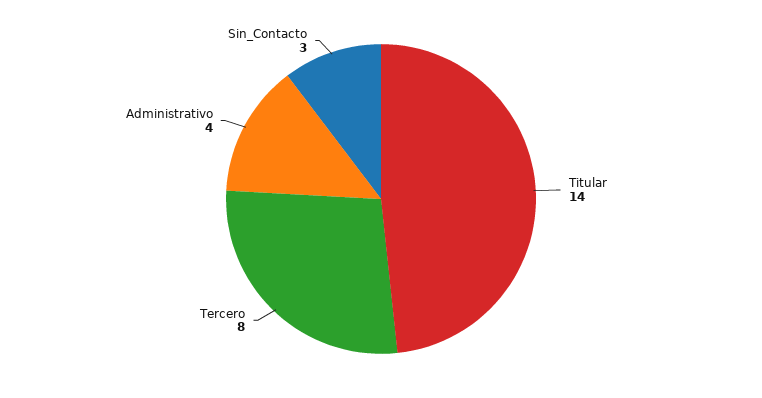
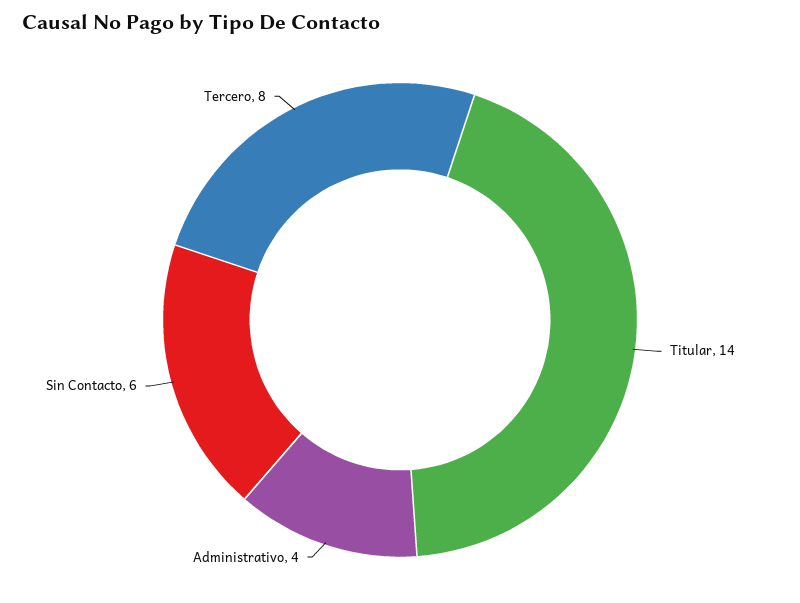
Sin_Contacto: 3 -> 6

